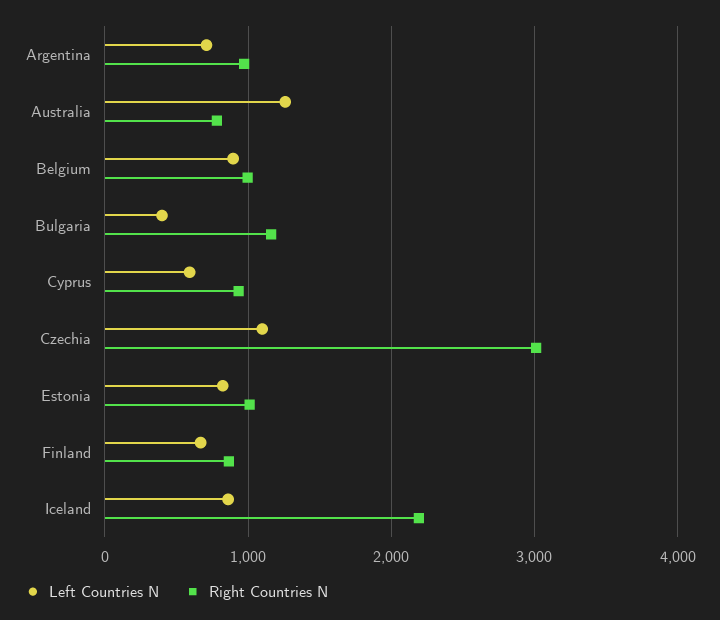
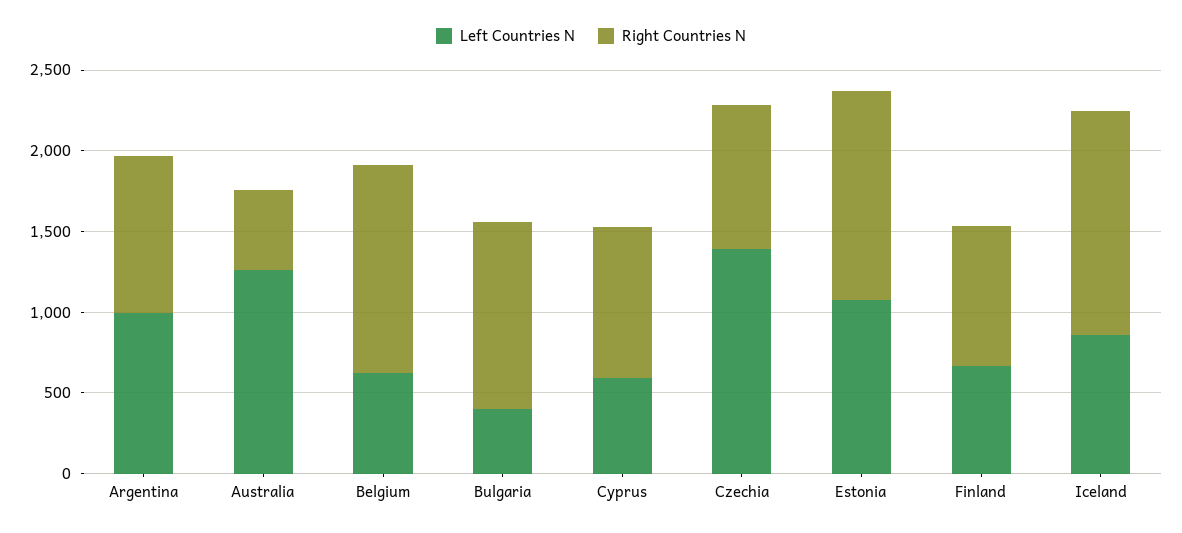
Left Countries N, Argentina: 700 -> 1000
Right Countries N, Australia: 800 -> 500
Left Countries N, Belgium: 900 -> 600
Right Countries N, Belgium: 1000 -> 1300
Left Countries N, Czechia: 1100 -> 1400
Right Countries N, Czechia: 3000 -> 900
Left Countries N, Estonia: 800 -> 1100
Right Countries N, Estonia: 1000 -> 1300
Right Countries N, Iceland: 2200 -> 1400

